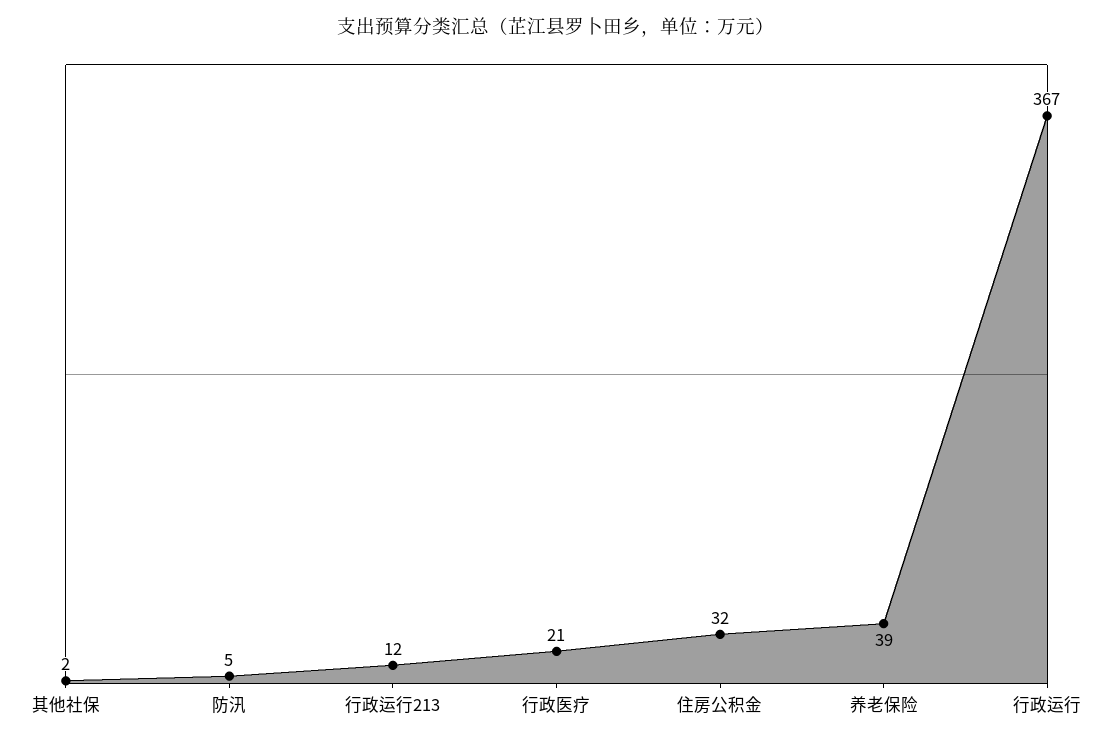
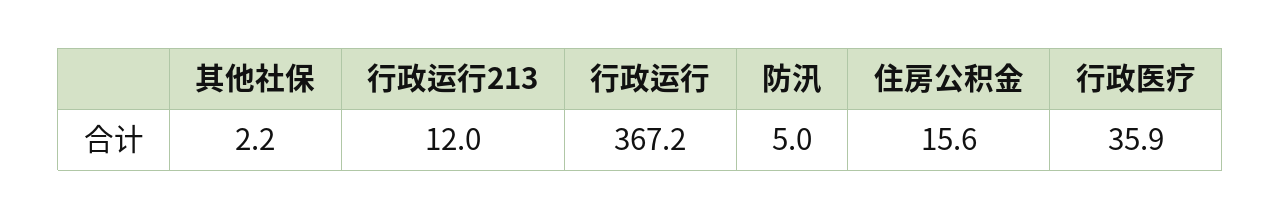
行政医疗: 21 -> 35.9
住房公积金: 32 -> 15.6
养老保险: 39 -> none

